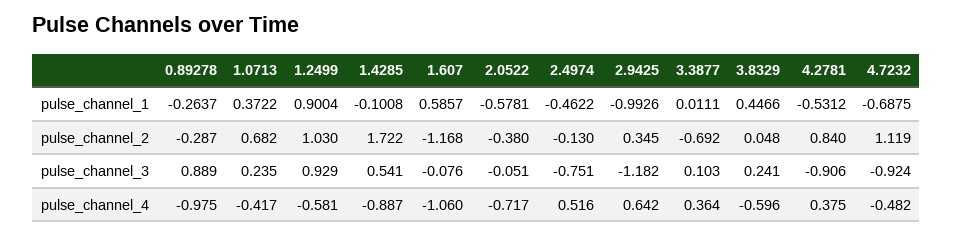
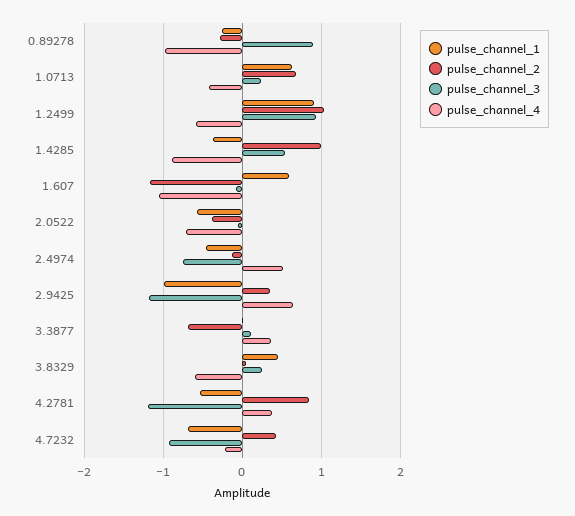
pulse_channel_1, 1.0713: 0.3722 -> 0.6
pulse_channel_1, 1.4285: -0.1008 -> -0.4
pulse_channel_2, 1.4285: 1.722 -> 1
pulse_channel_2, 4.7232: 1.119 -> 0.4
pulse_channel_3, 4.2781: -0.906 -> -1.2
pulse_channel_4, 4.7232: -0.482 -> -0.2

